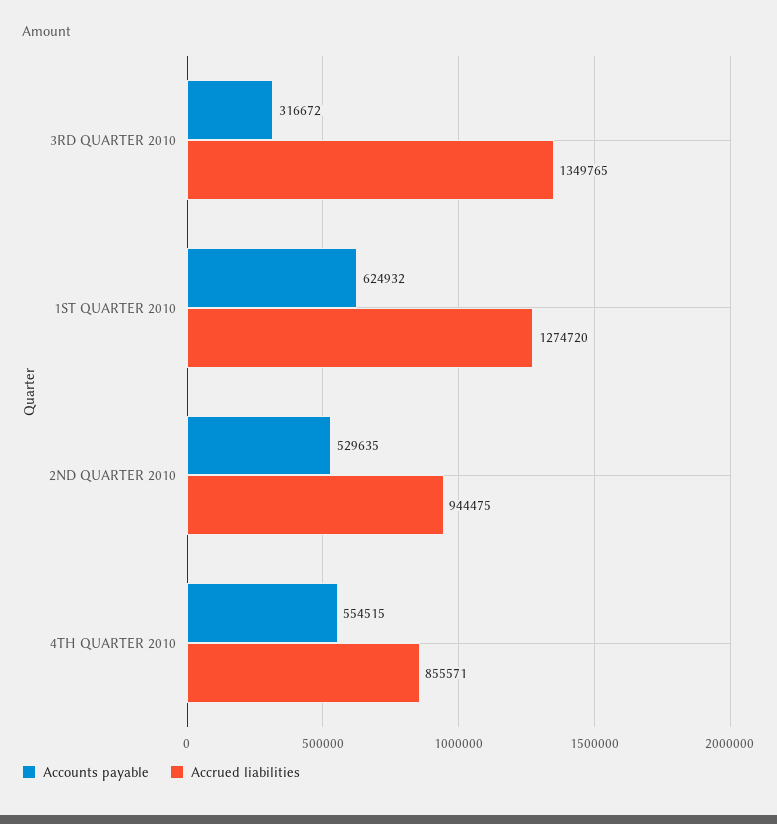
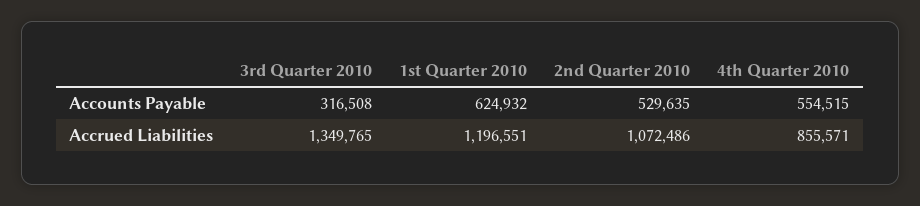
Accounts payable, 3RD QUARTER 2010: 316672 -> 316508
Accrued liabilities, 1ST QUARTER 2010: 1274720 -> 1196551
Accrued liabilities, 2ND QUARTER 2010: 944475 -> 1072486

